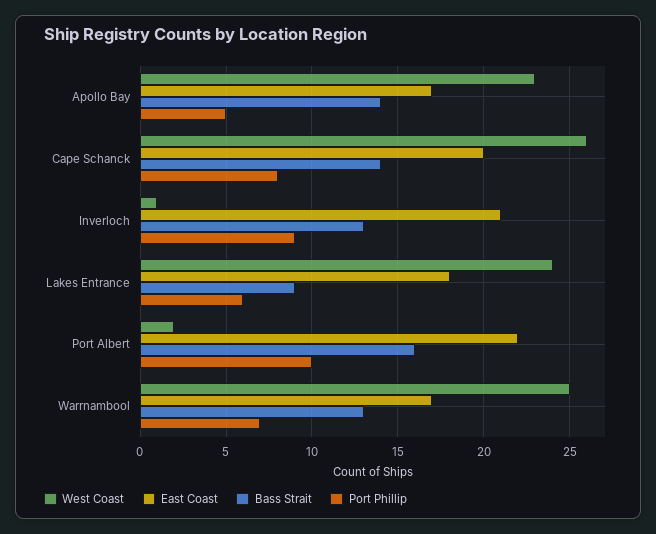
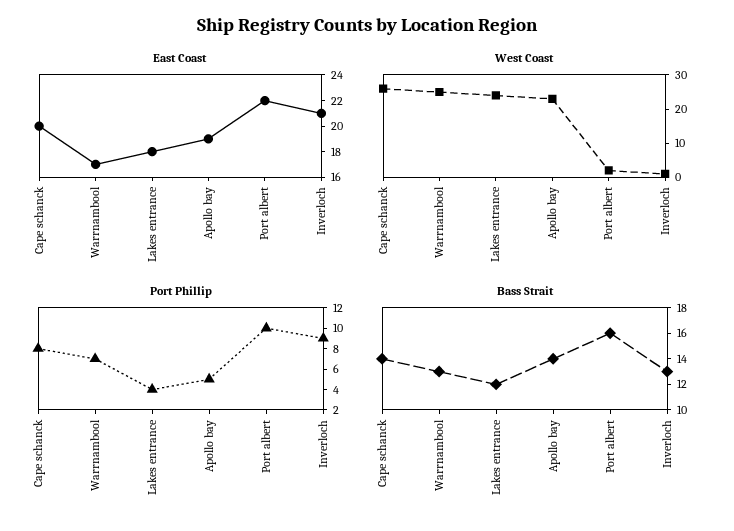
East Coast, Apollo Bay: 17 -> 19
Bass Strait, Lakes Entrance: 9 -> 12
Port Phillip, Lakes Entrance: 6 -> 4

